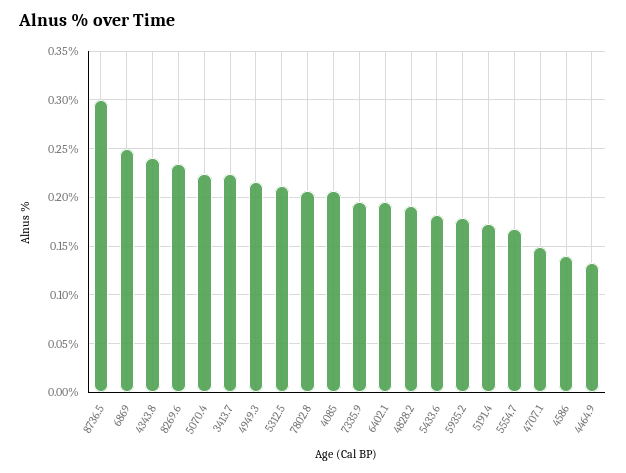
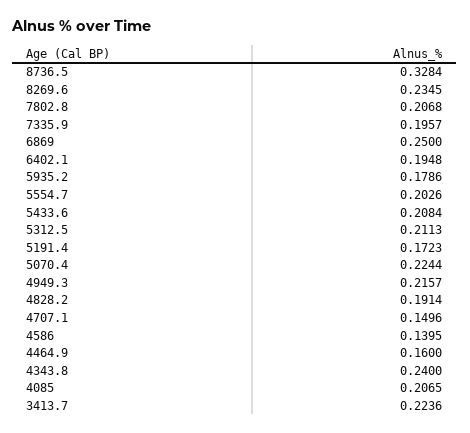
8736.5: 0.3 -> 0.3284
5433.6: 0.18 -> 0.2084
5554.7: 0.17 -> 0.2026
4464.9: 0.13 -> 0.16

